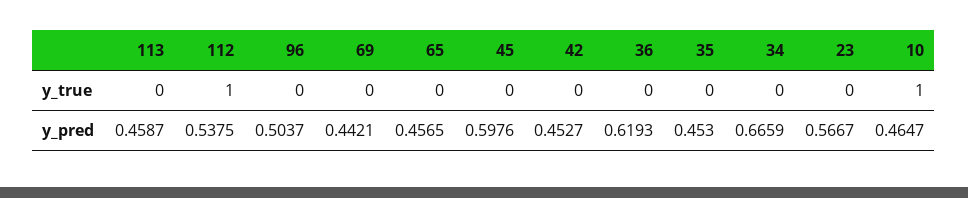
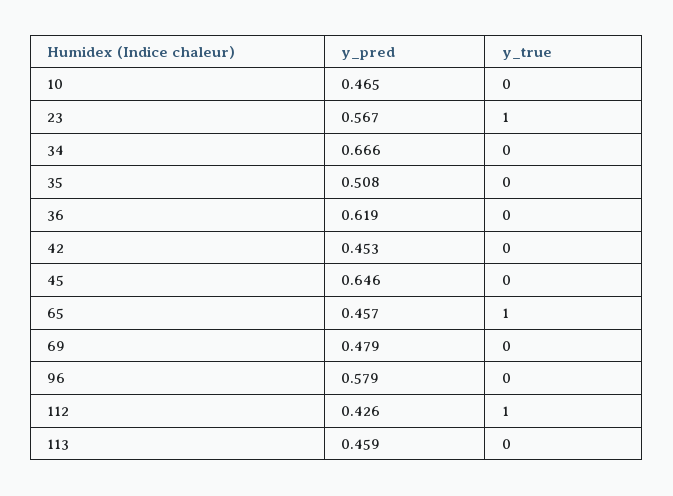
65, y_true: 0 -> 1
23, y_true: 0 -> 1
10, y_true: 1 -> 0
112, y_pred: 0.5375 -> 0.426
96, y_pred: 0.5037 -> 0.579
69, y_pred: 0.4421 -> 0.479
45, y_pred: 0.5976 -> 0.646
35, y_pred: 0.453 -> 0.508

